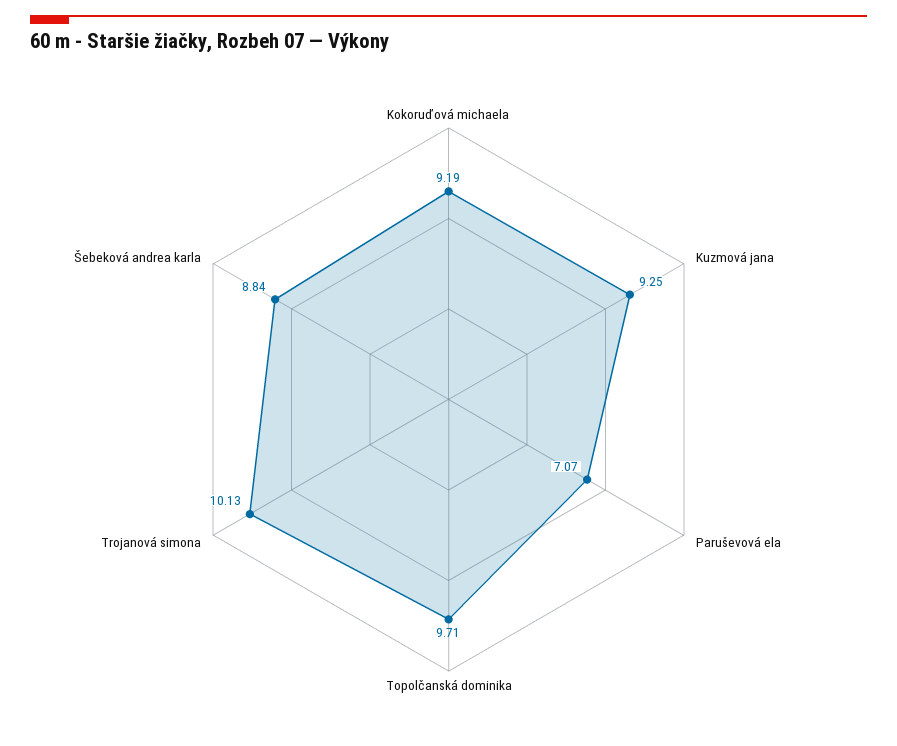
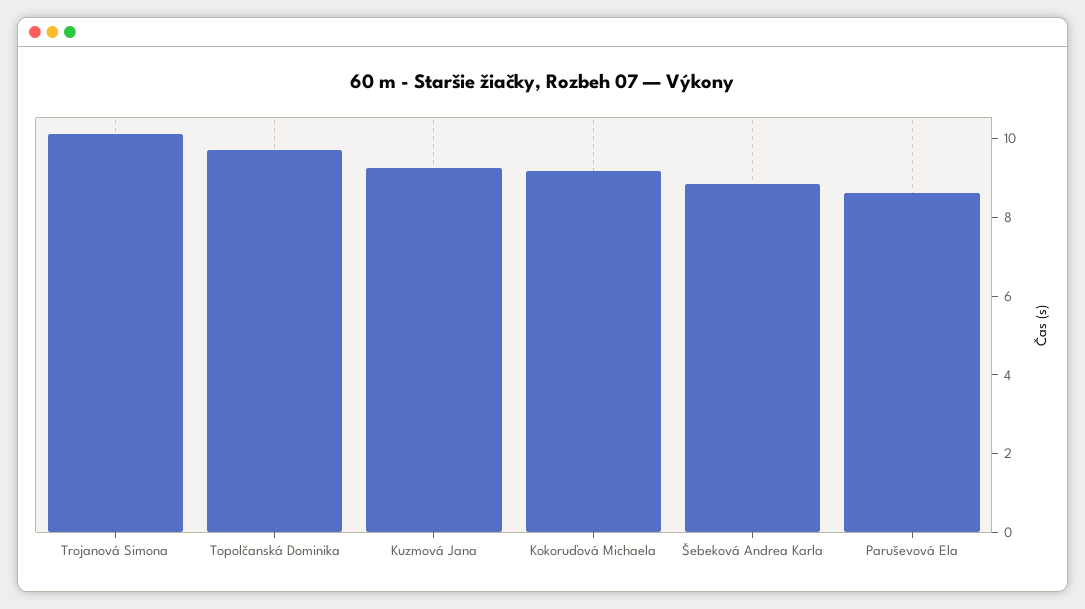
Paruševová ela: 7.07 -> 8.5

